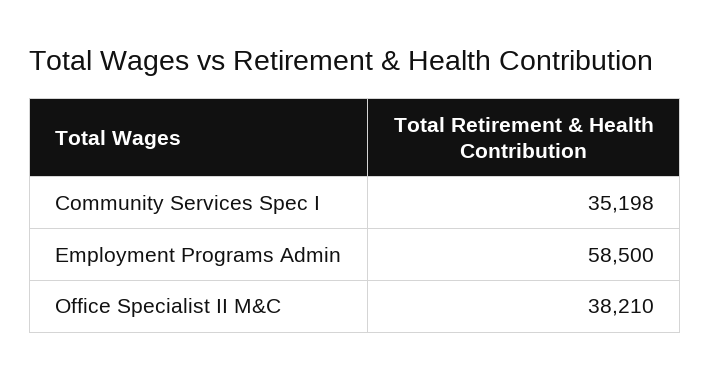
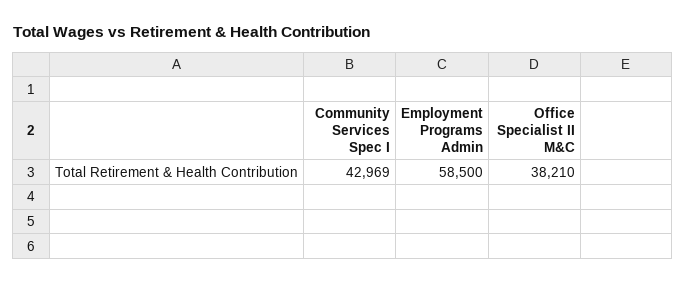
Community Services Spec I: 35198 -> 42969

